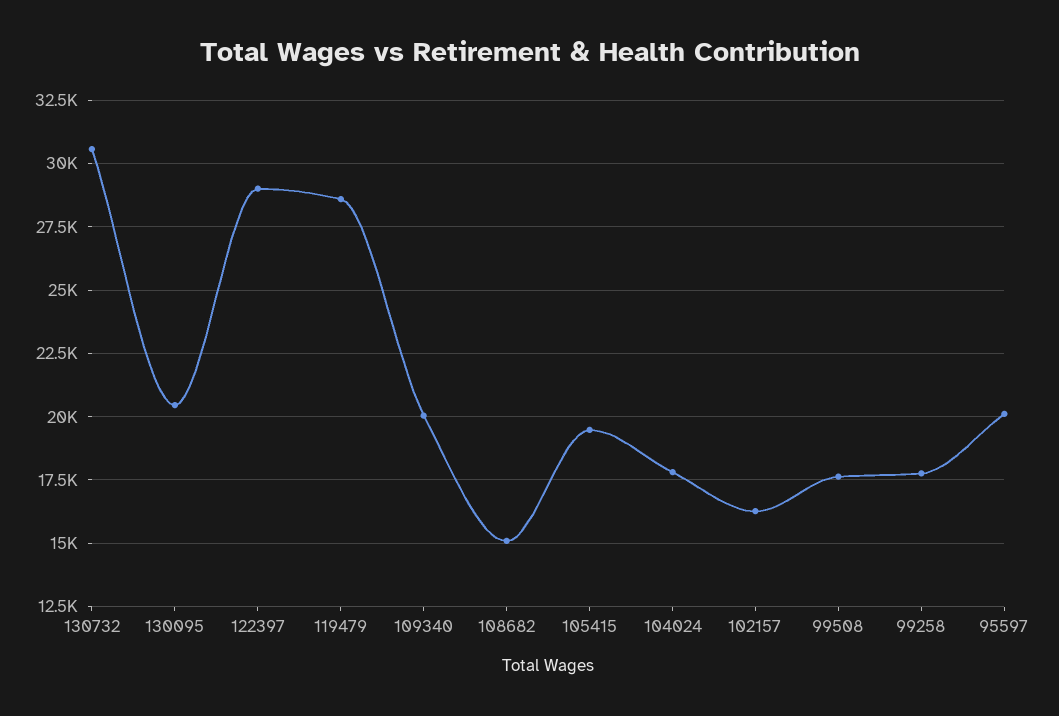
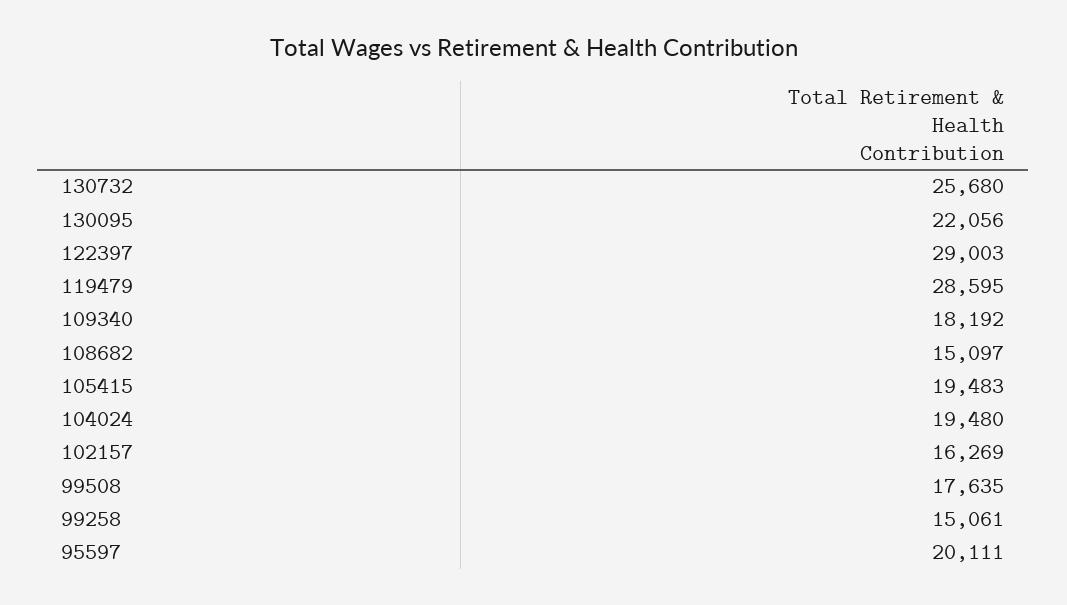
130732: 30500 -> 25680
130095: 20500 -> 22056
109340: 20000 -> 18192
104024: 17750 -> 19480
99258: 17750 -> 15061

